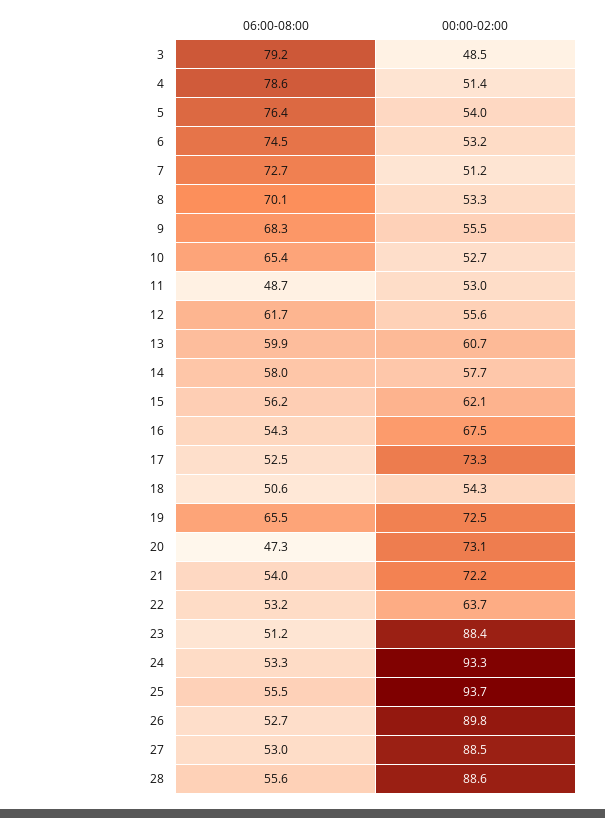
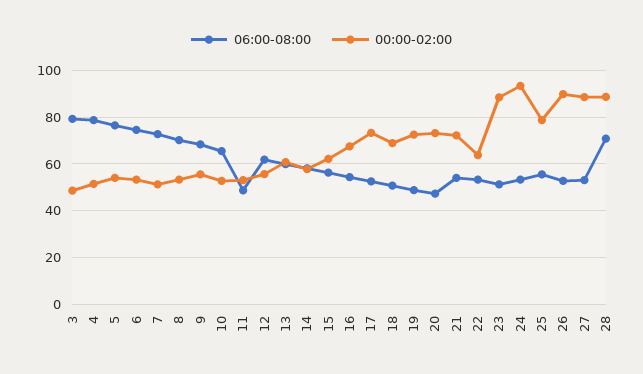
00:00-02:00, 18: 54.3 -> 70
06:00-08:00, 19: 65.5 -> 50
00:00-02:00, 25: 93.7 -> 80
06:00-08:00, 28: 55.6 -> 70

